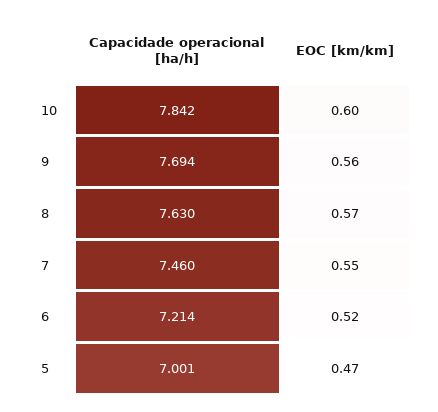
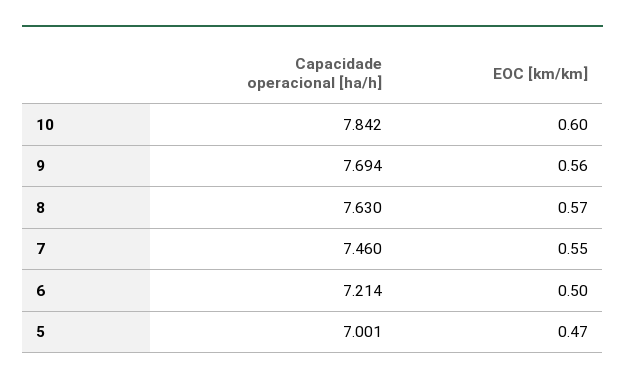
EOC [km/km], 6: 0.52 -> 0.5

